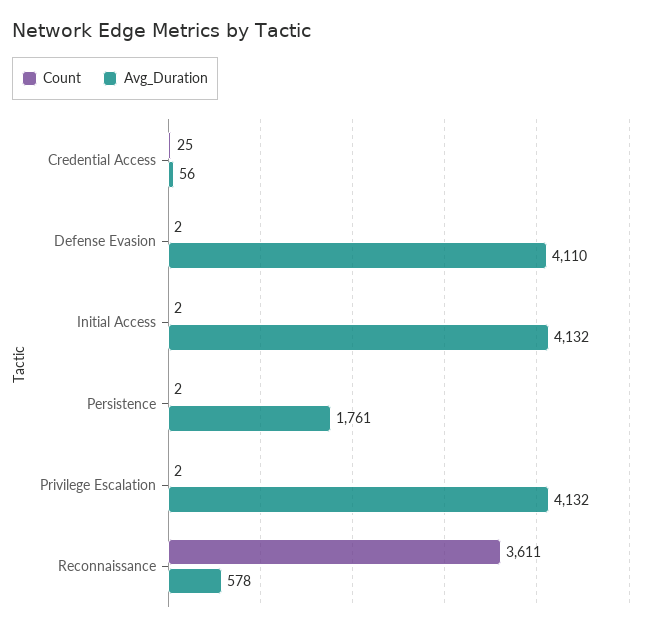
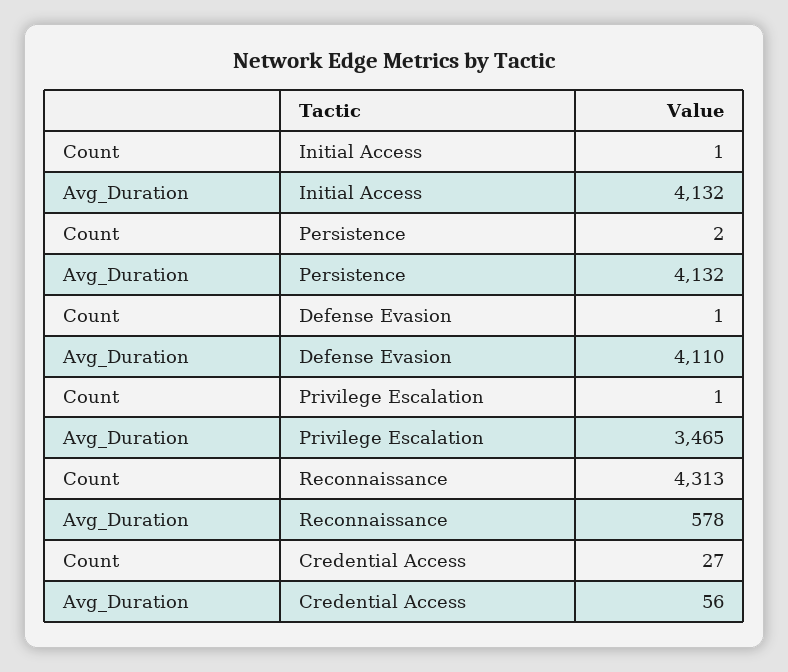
Count, Credential Access: 25 -> 27
Count, Defense Evasion: 2 -> 1
Count, Initial Access: 2 -> 1
Avg_Duration, Persistence: 1761 -> 4132
Count, Privilege Escalation: 2 -> 1
Avg_Duration, Privilege Escalation: 4132 -> 3465
Count, Reconnaissance: 3611 -> 4313

